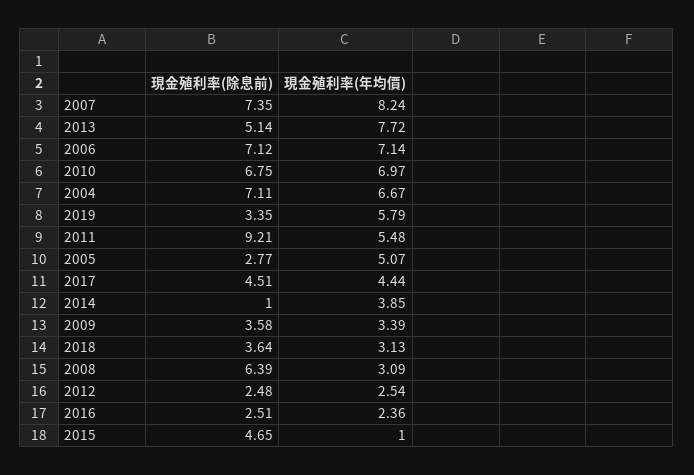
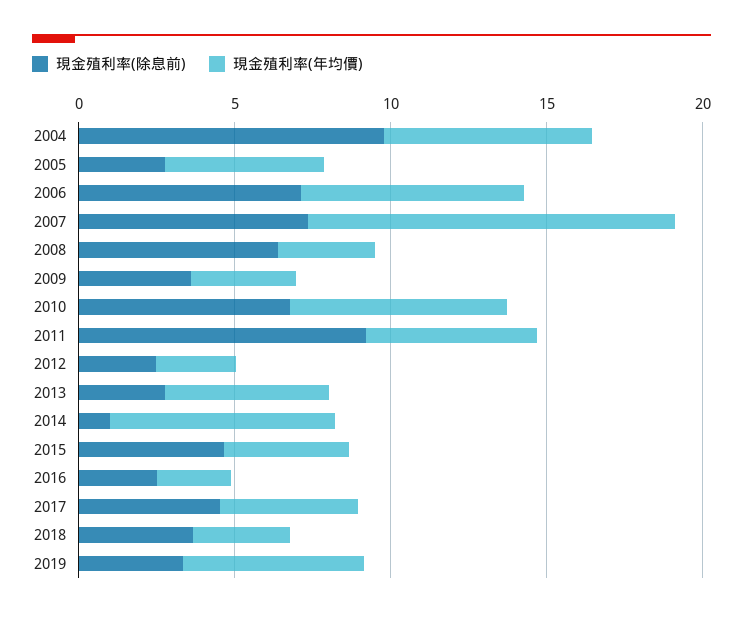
現金殖利率(年均價), 2007: 8.24 -> 12
現金殖利率(除息前), 2013: 5.14 -> 3
現金殖利率(年均價), 2013: 7.72 -> 5
現金殖利率(除息前), 2004: 7.11 -> 10
現金殖利率(年均價), 2014: 3.85 -> 7
現金殖利率(年均價), 2015: 1 -> 4

